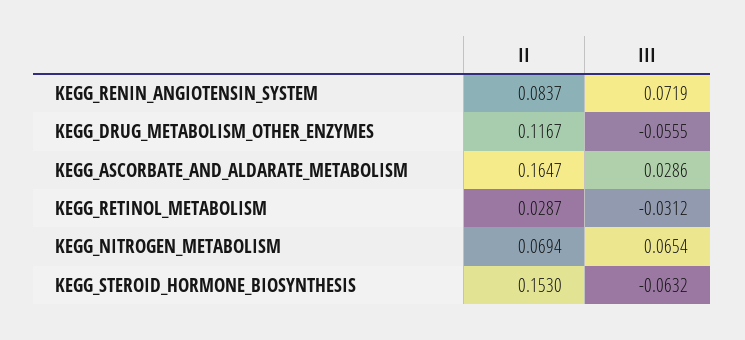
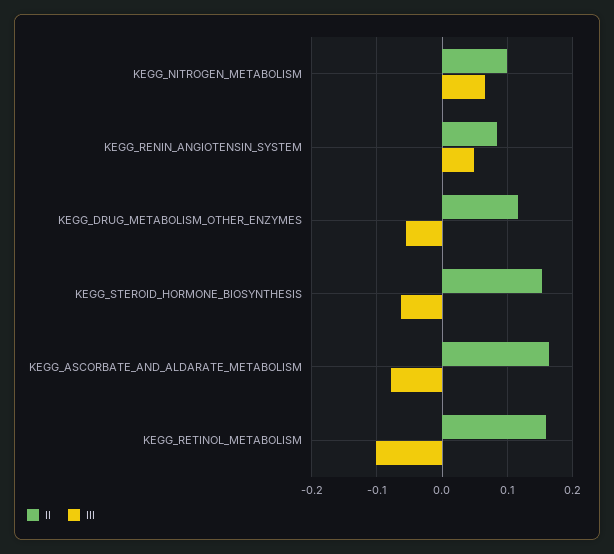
III, KEGG_RENIN_ANGIOTENSIN_SYSTEM: 0.0719 -> 0.05
III, KEGG_ASCORBATE_AND_ALDARATE_METABOLISM: 0.0286 -> -0.08
II, KEGG_RETINOL_METABOLISM: 0.0287 -> 0.16
III, KEGG_RETINOL_METABOLISM: -0.0312 -> -0.1
II, KEGG_NITROGEN_METABOLISM: 0.0694 -> 0.1

